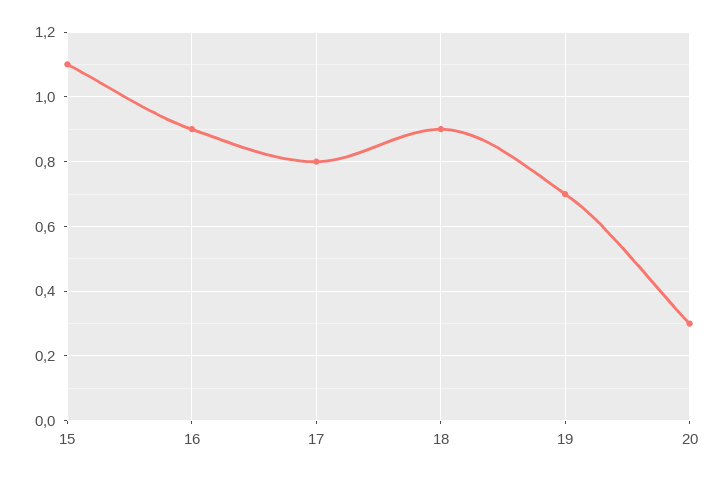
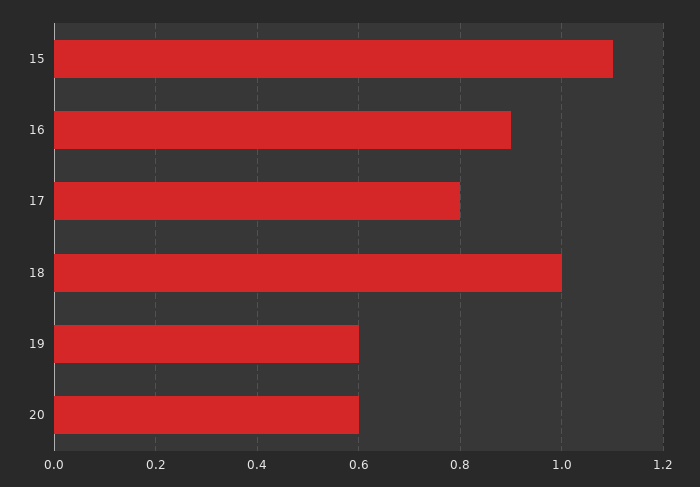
18: 0.9 -> 1
19: 0.7 -> 0.6
20: 0.3 -> 0.6

